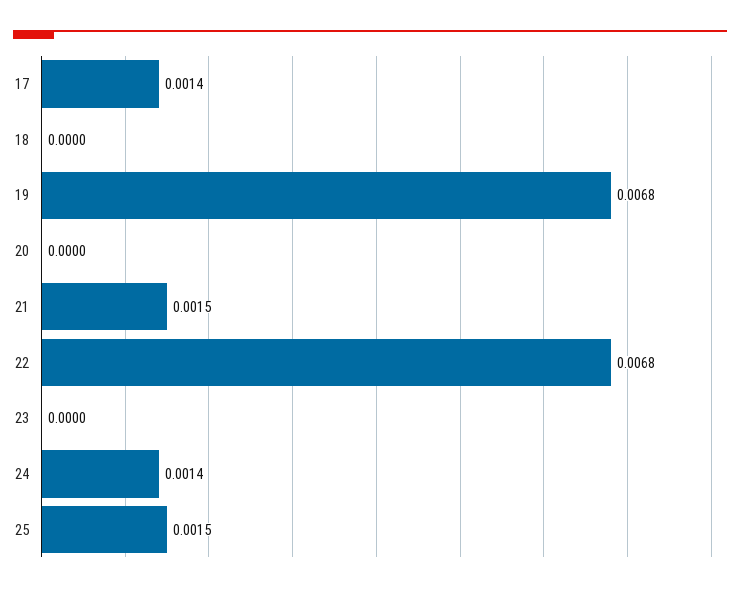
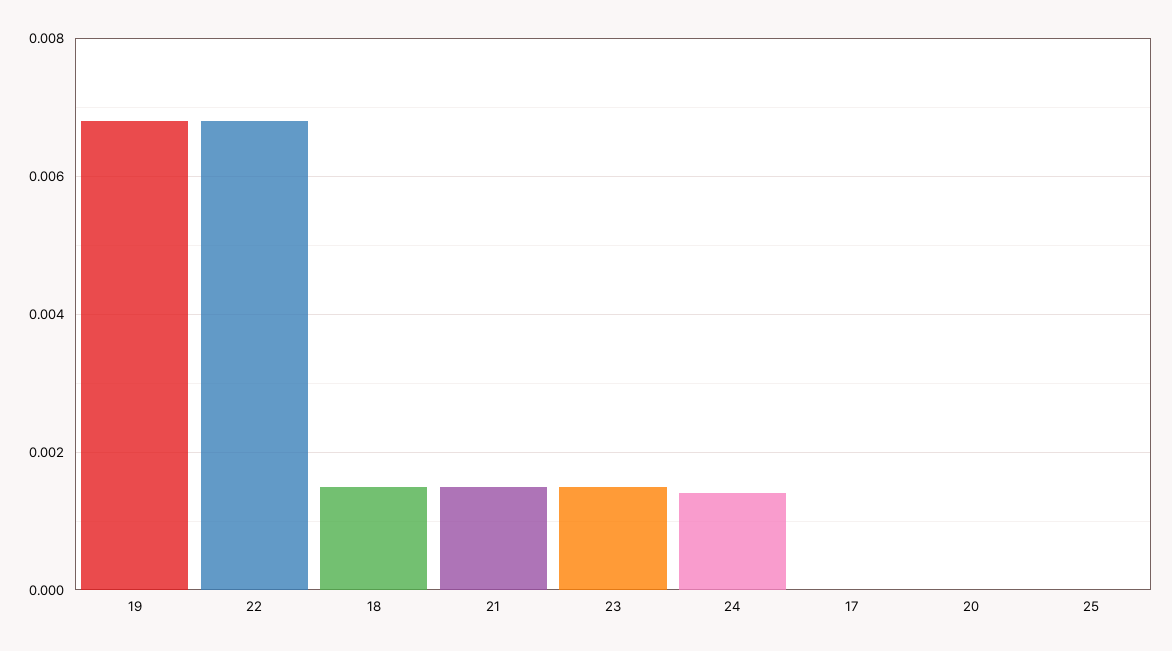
17: 0.0014 -> 0
18: 0 -> 0.0015
23: 0 -> 0.0015
25: 0.0015 -> 0

